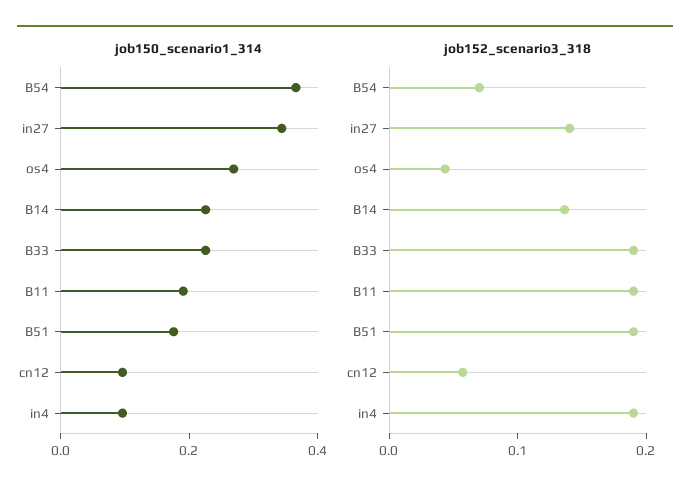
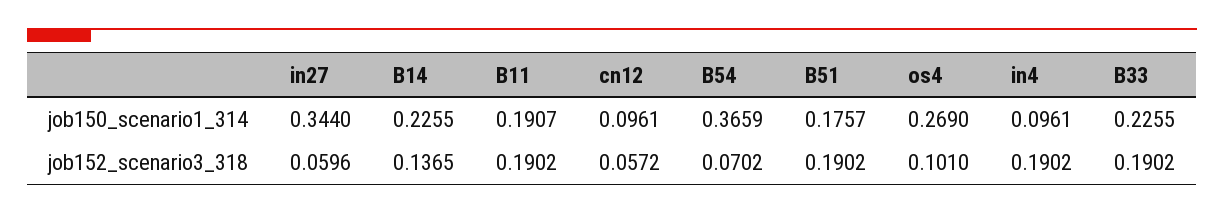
job152_scenario3_318, in27: 0.14 -> 0.0596
job152_scenario3_318, os4: 0.04 -> 0.101

